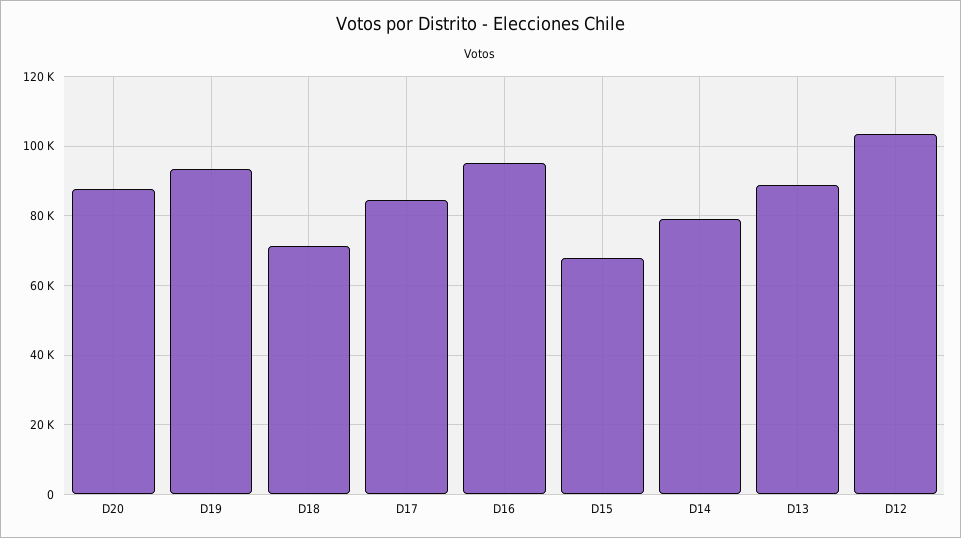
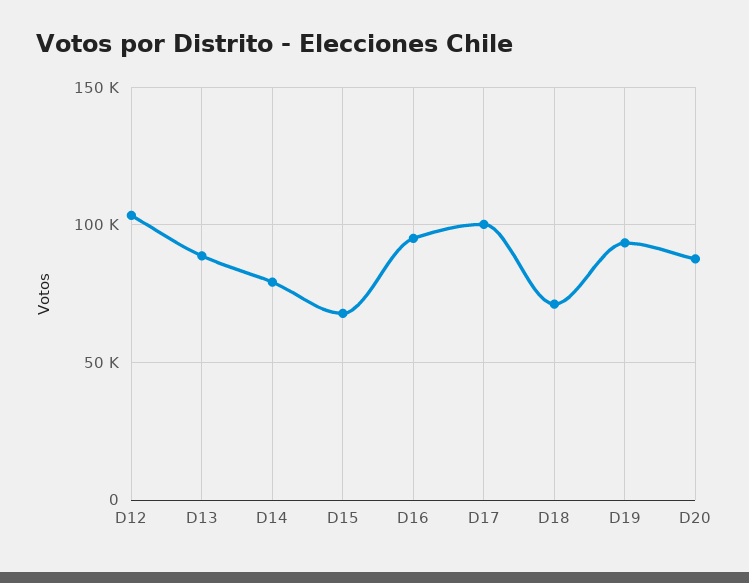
D17: 84000 -> 100000

